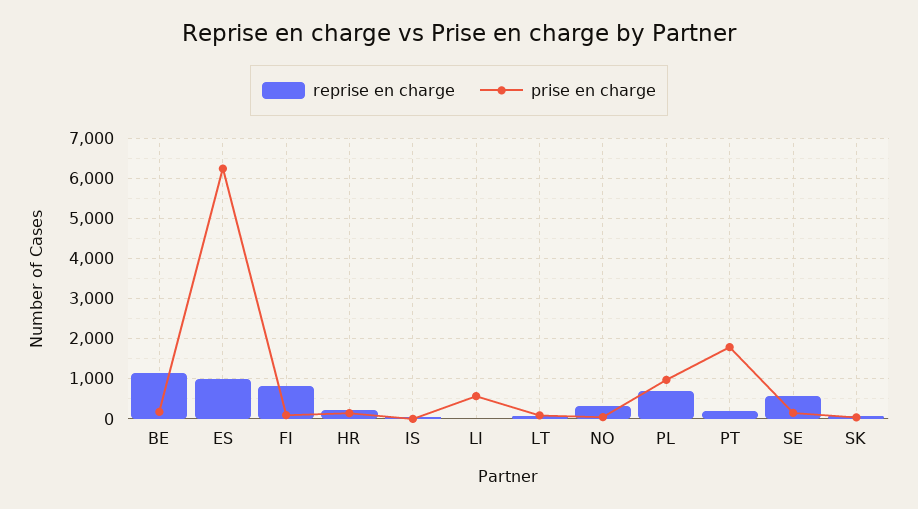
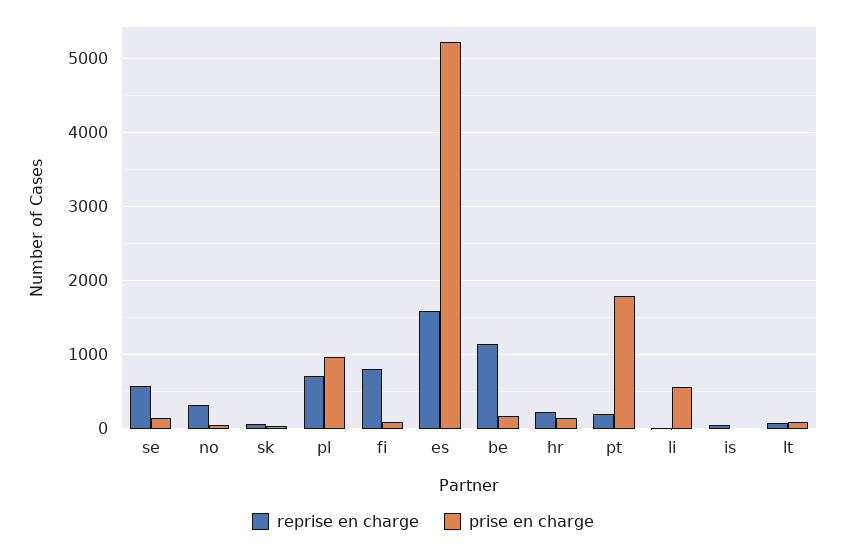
reprise en charge, ES: 1000 -> 1600
prise en charge, ES: 6200 -> 5200

